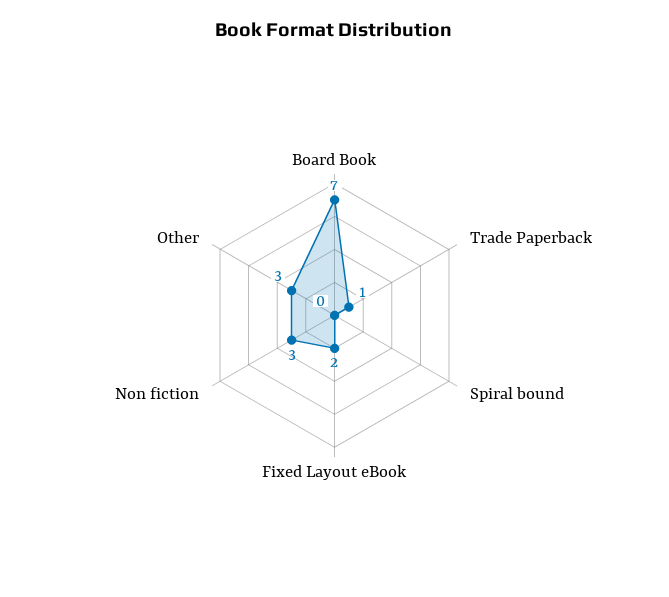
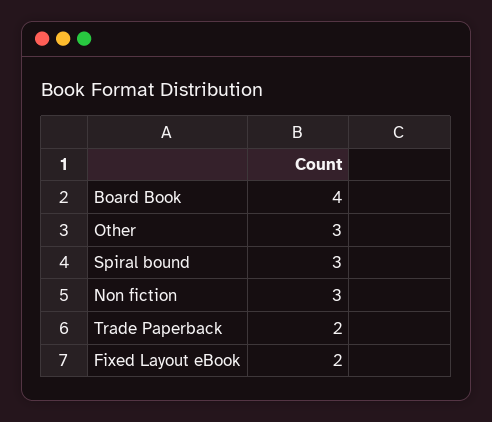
Board Book: 7 -> 4
Trade Paperback: 1 -> 2
Spiral bound: 0 -> 3

